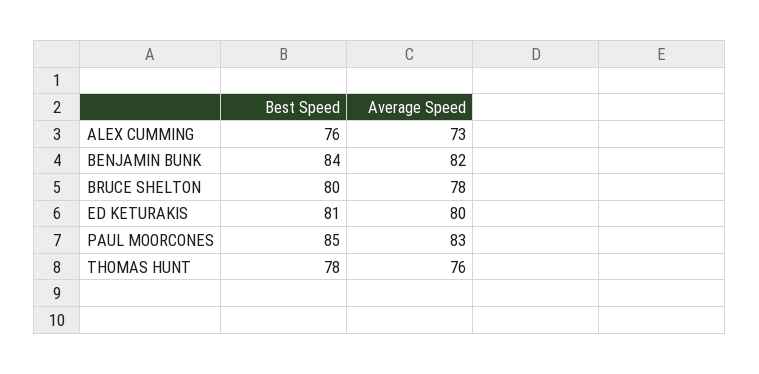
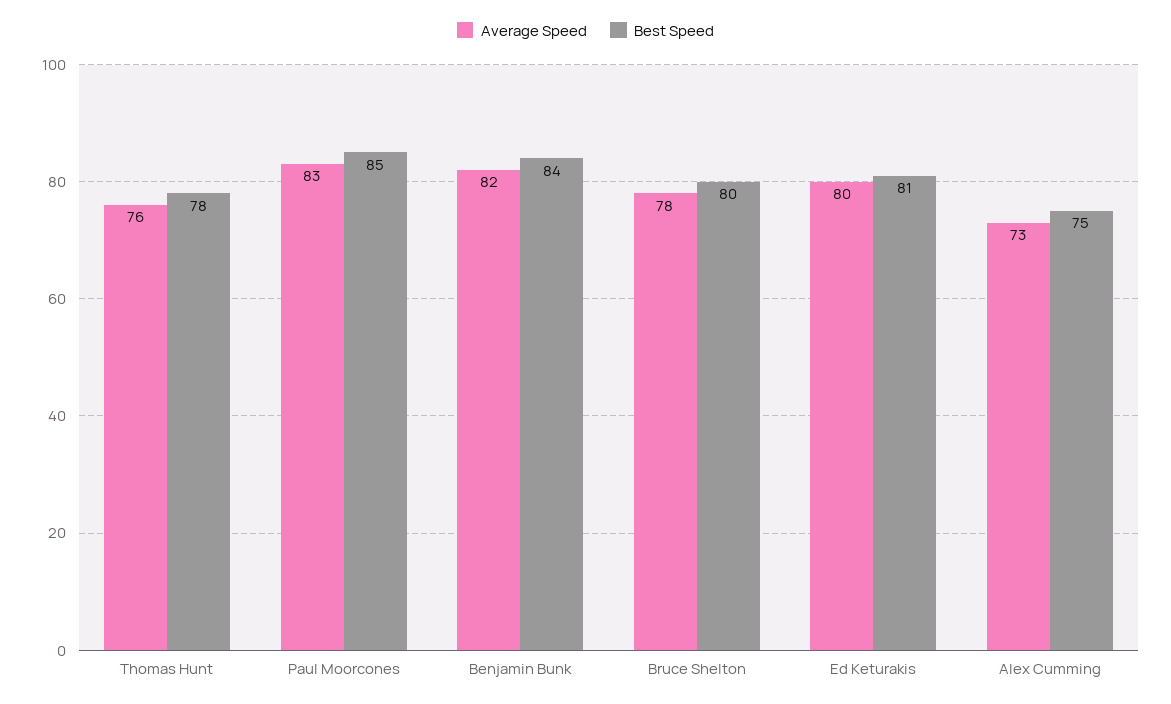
Best Speed, ALEX CUMMING: 76 -> 75

